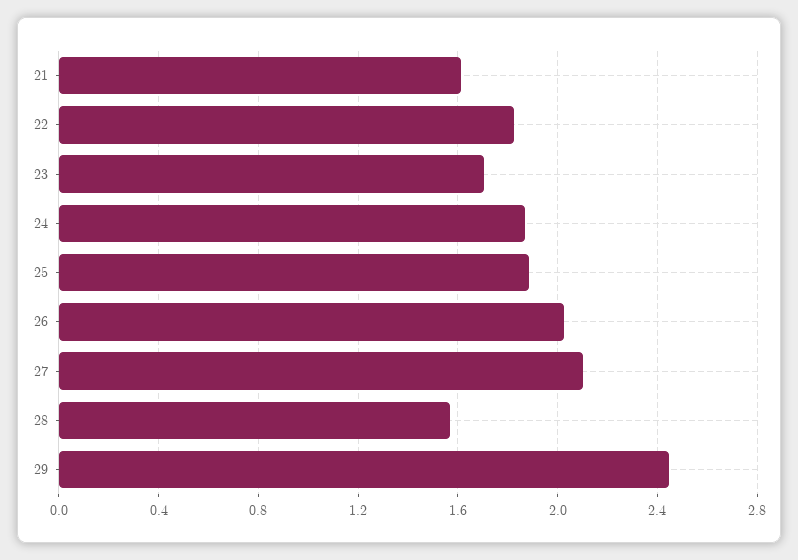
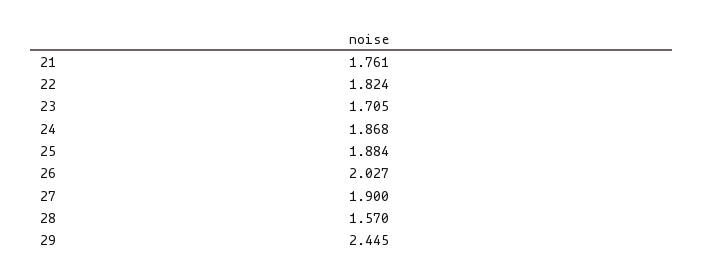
21: 1.6 -> 1.761
27: 2.1 -> 1.9

